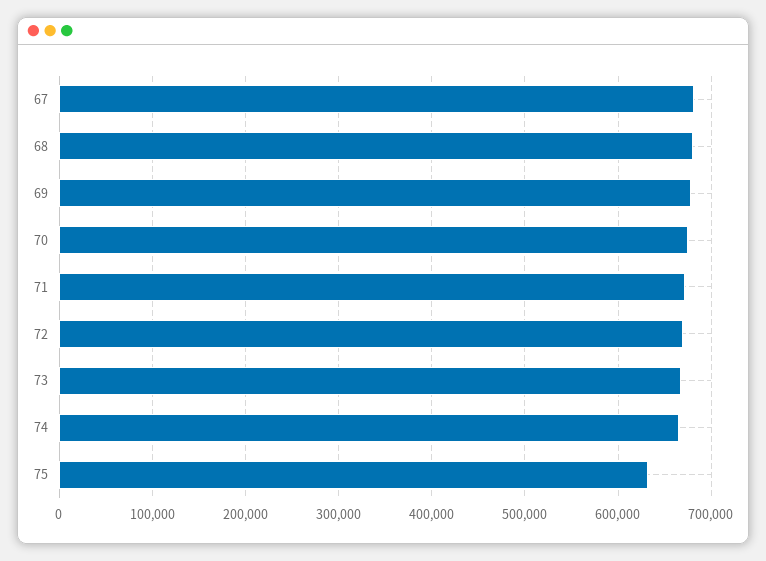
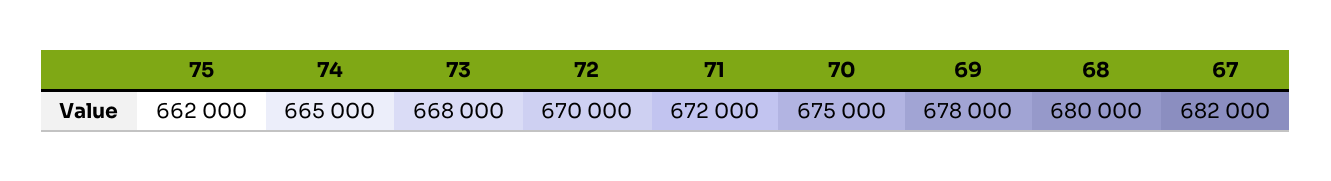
75: 630000 -> 662000

